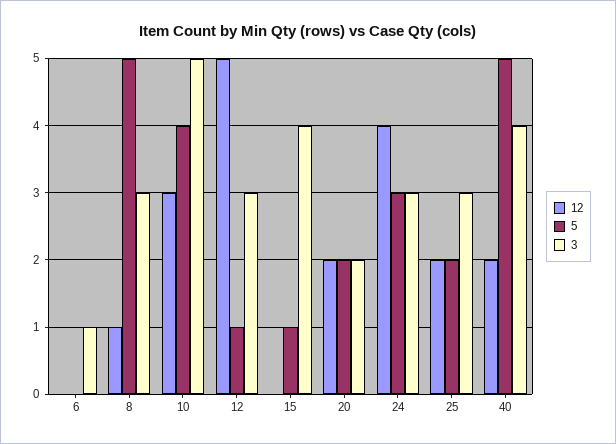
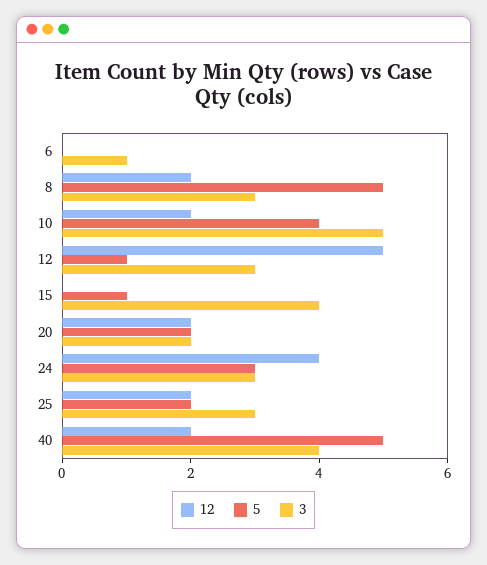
12, 8: 1 -> 2
12, 10: 3 -> 2

